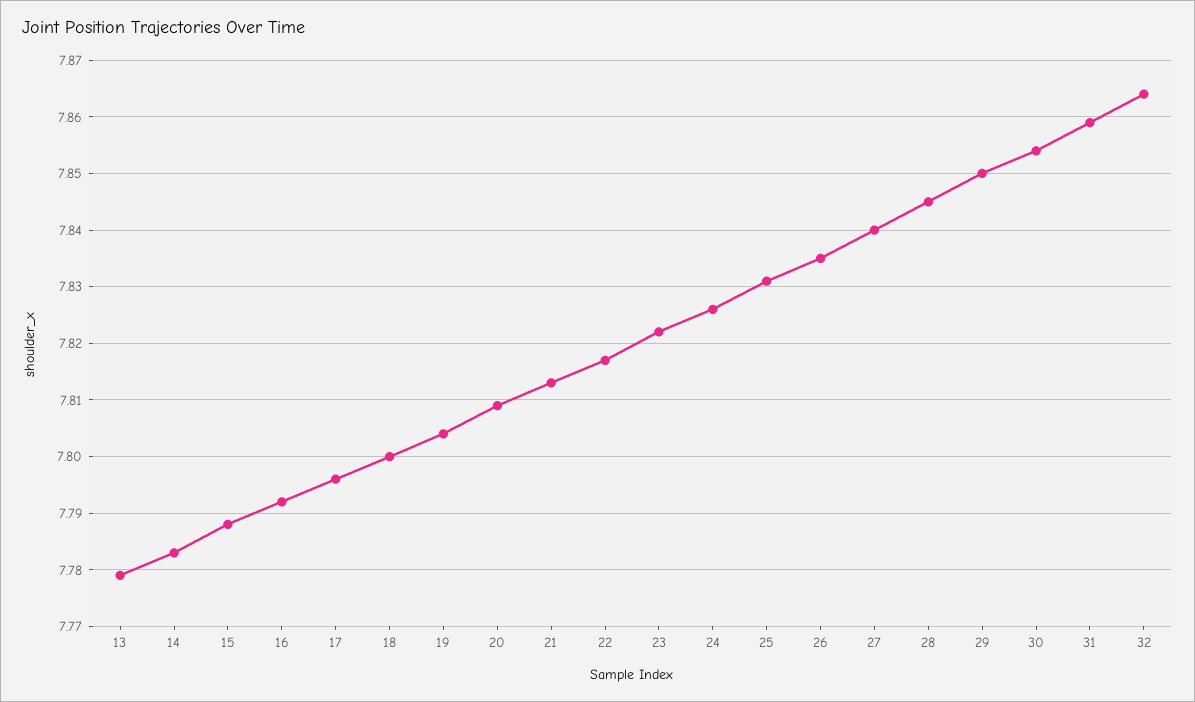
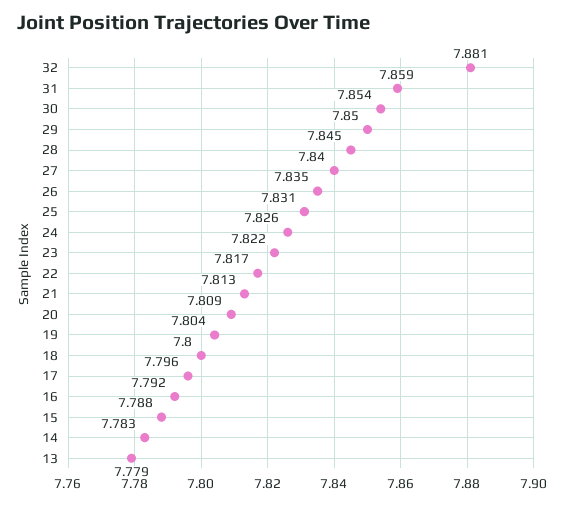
32: 7.865 -> 7.881

